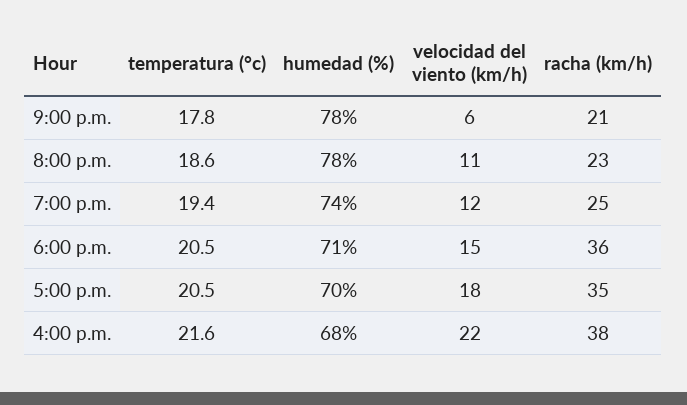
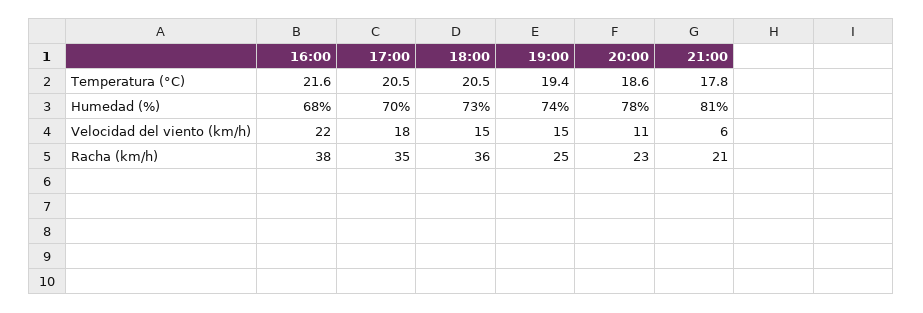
humedad (%), 9:00 p.m.: 78 -> 81
velocidad del viento (km/h), 7:00 p.m.: 12 -> 15
humedad (%), 6:00 p.m.: 71 -> 73

